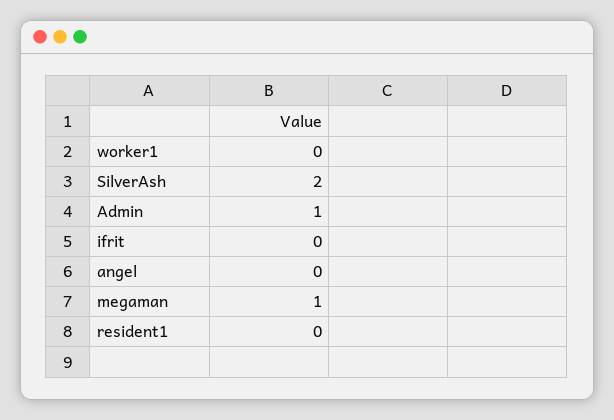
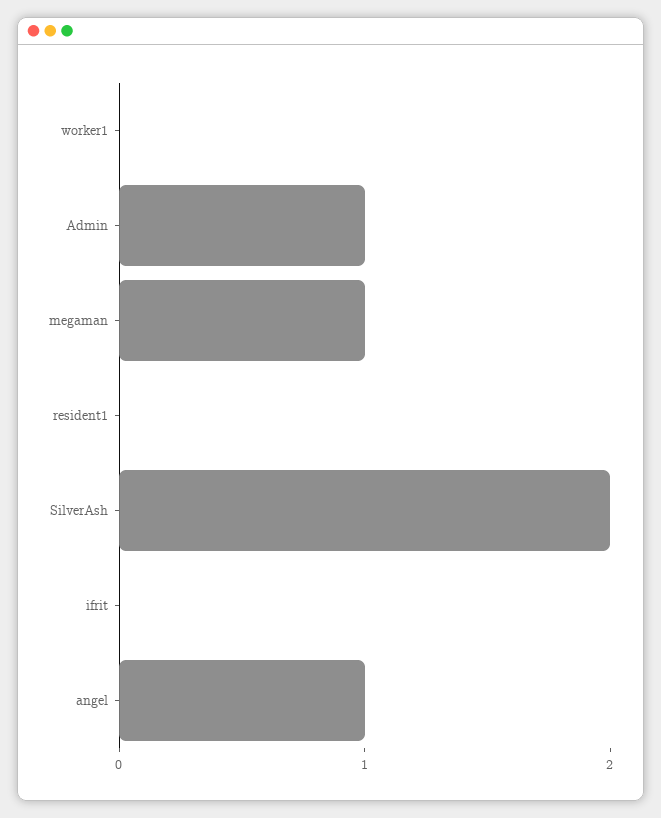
angel: 0 -> 1

